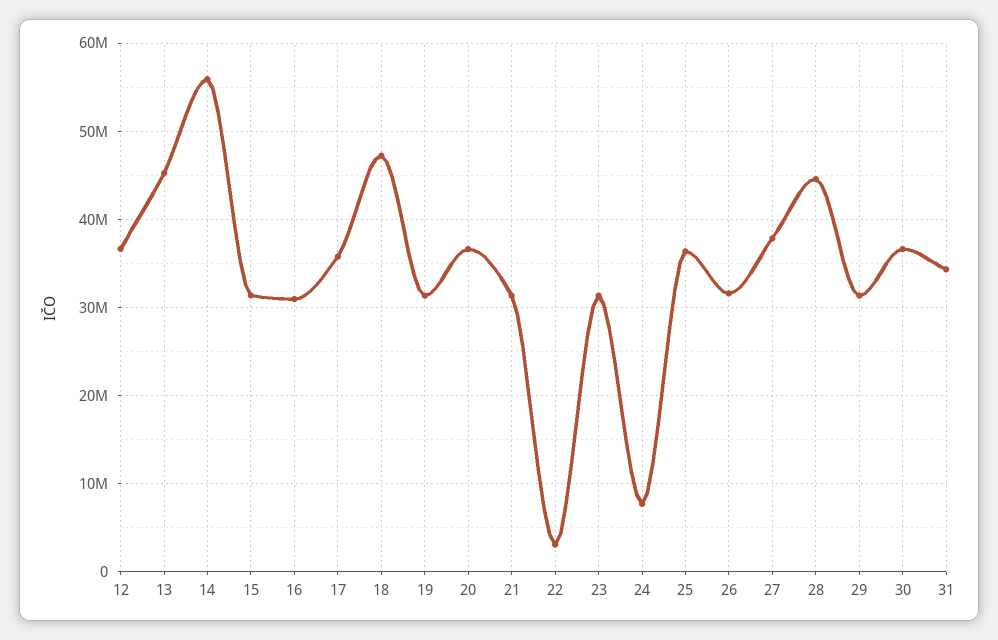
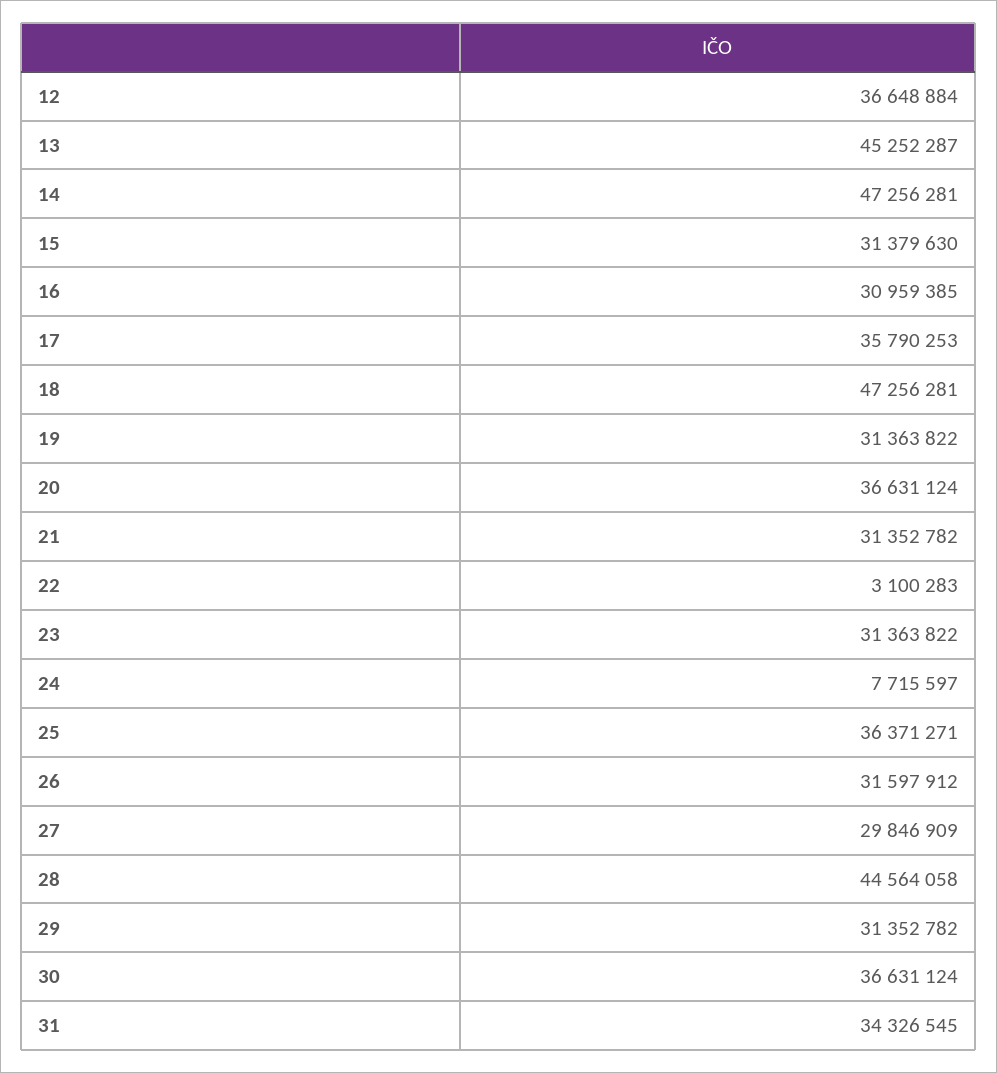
14: 56000000 -> 47256281
27: 38000000 -> 29846909

